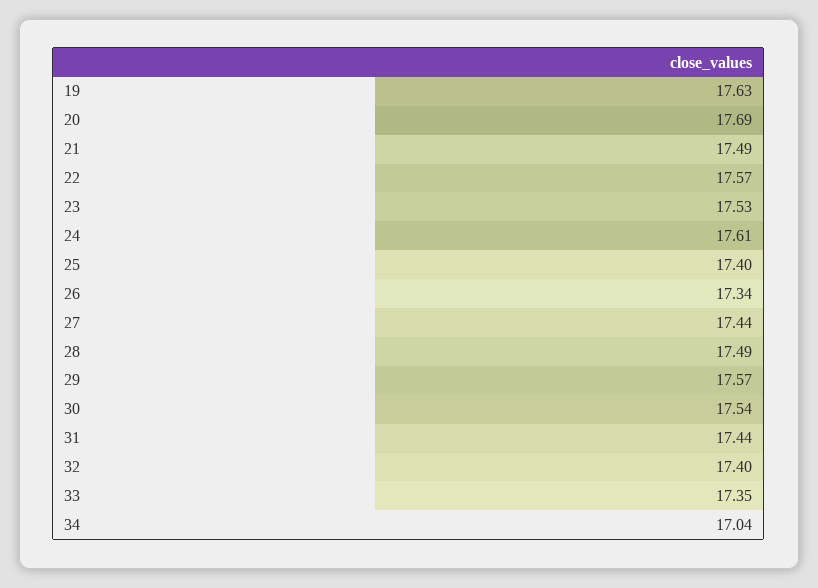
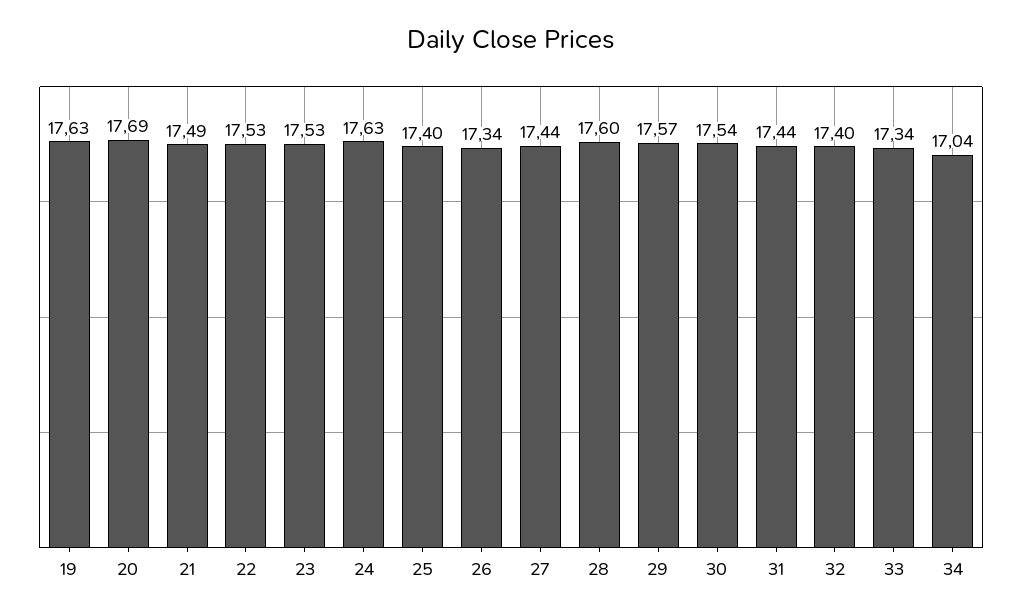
22: 17.57 -> 17.53
24: 17.61 -> 17.63
28: 17.49 -> 17.6
33: 17.35 -> 17.34

